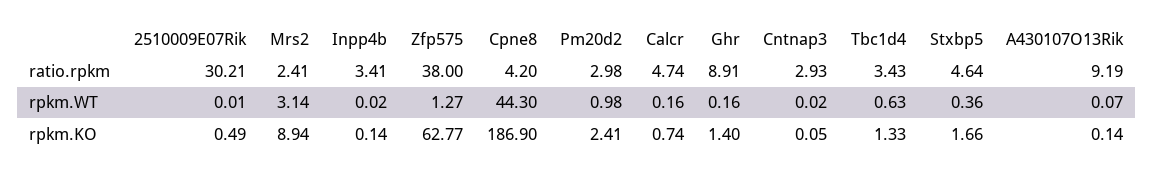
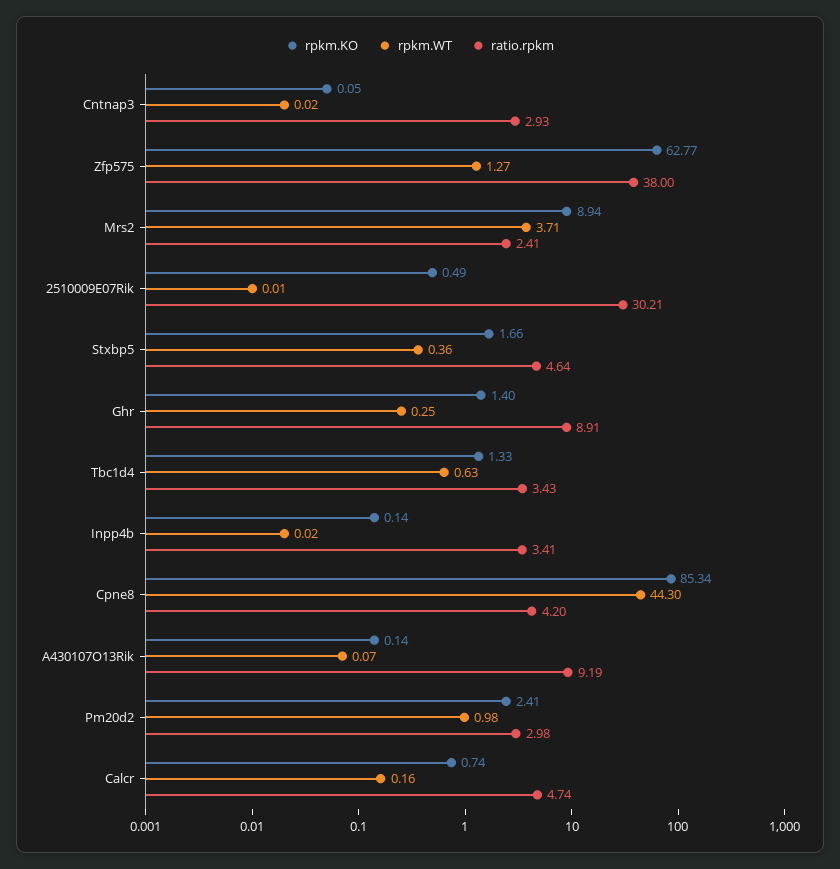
rpkm.WT, Mrs2: 3.14 -> 3.71
rpkm.WT, Ghr: 0.16 -> 0.25
rpkm.KO, Cpne8: 186.9 -> 85.34

